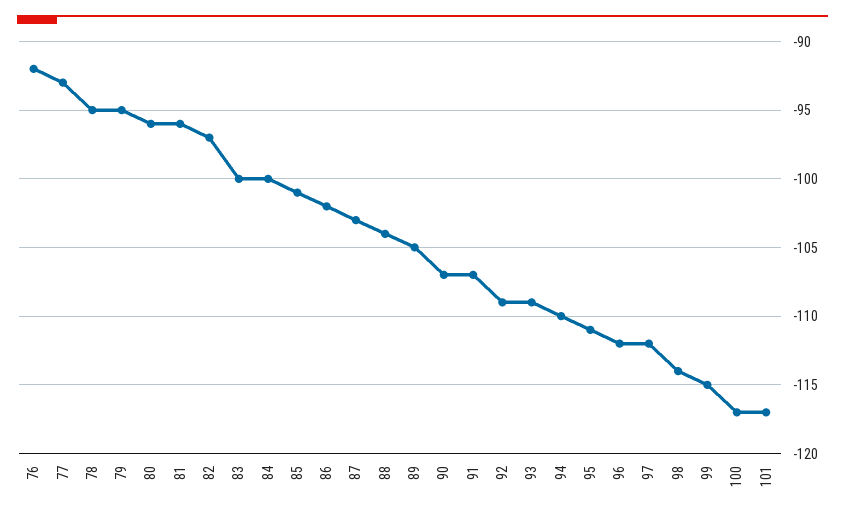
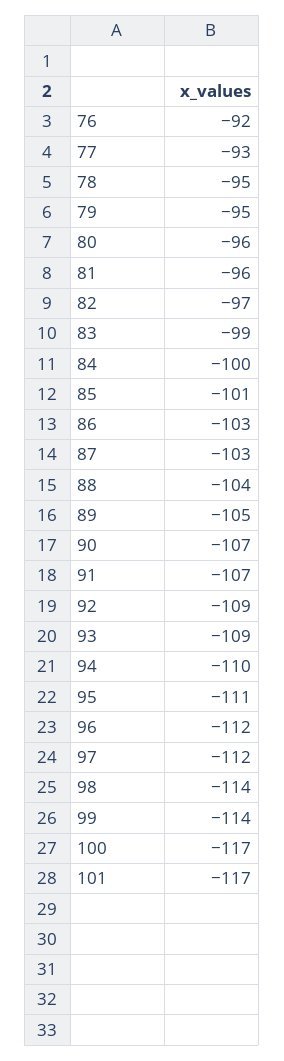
83: -100 -> -99
86: -102 -> -103
99: -115 -> -114

